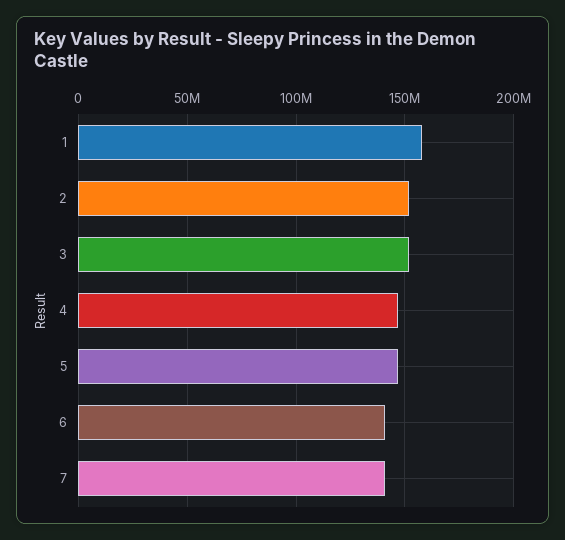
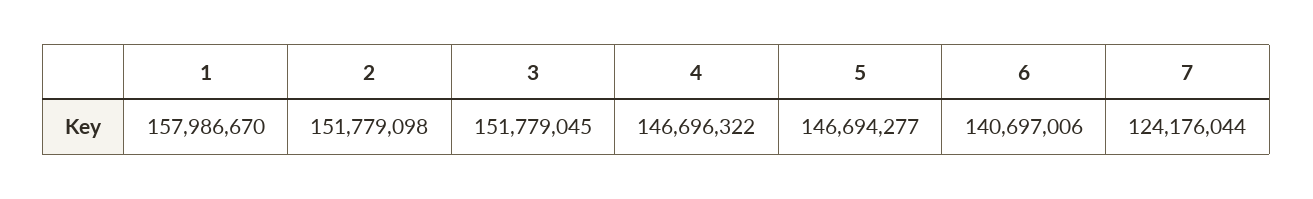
7: 140000000 -> 124176044

